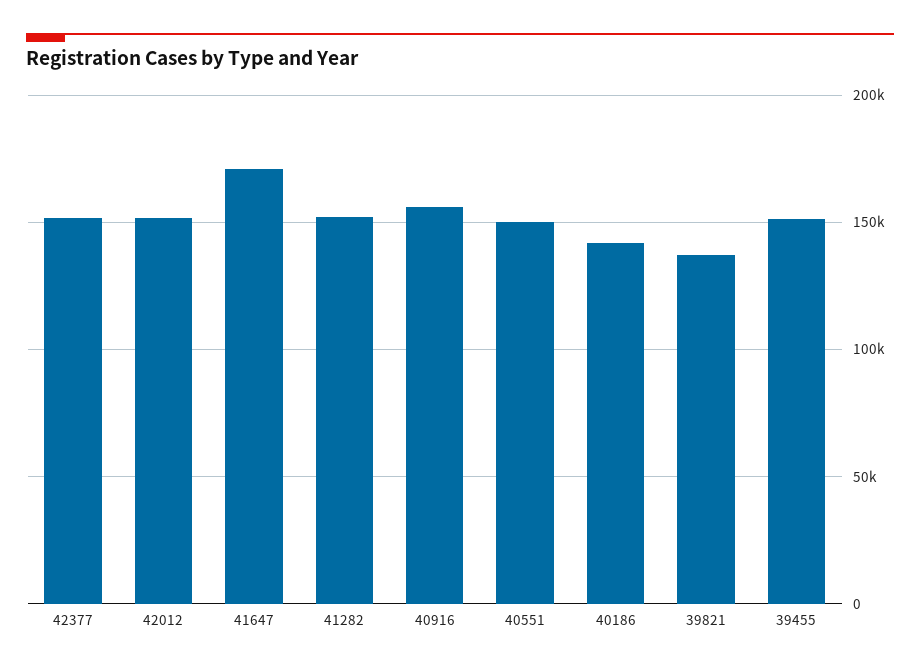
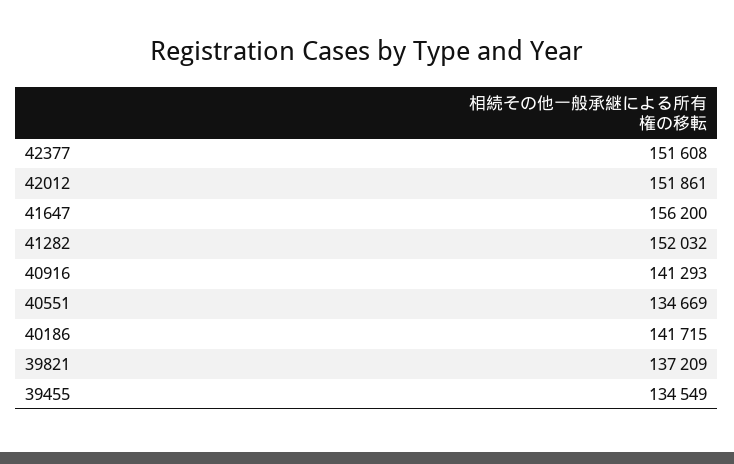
41647: 170000 -> 156200
40916: 155000 -> 141293
40551: 150000 -> 134669
39455: 150000 -> 134549

